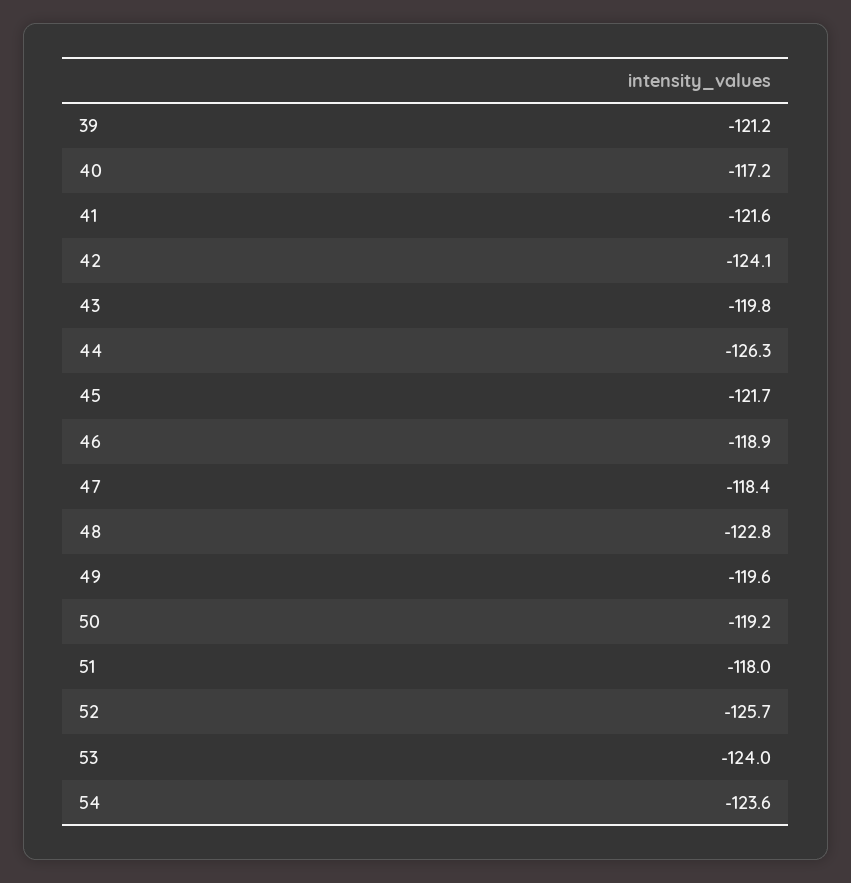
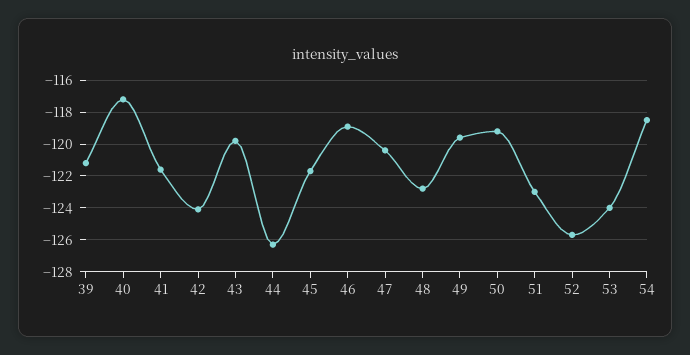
47: -118.4 -> -120.5
51: -118 -> -123
54: -123.6 -> -118.5

